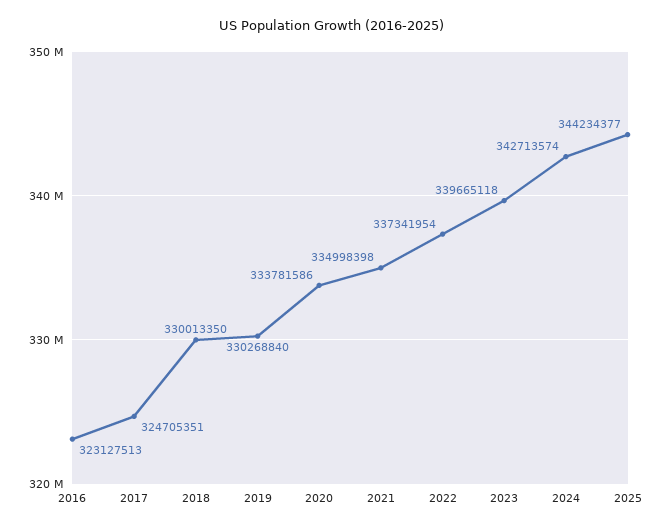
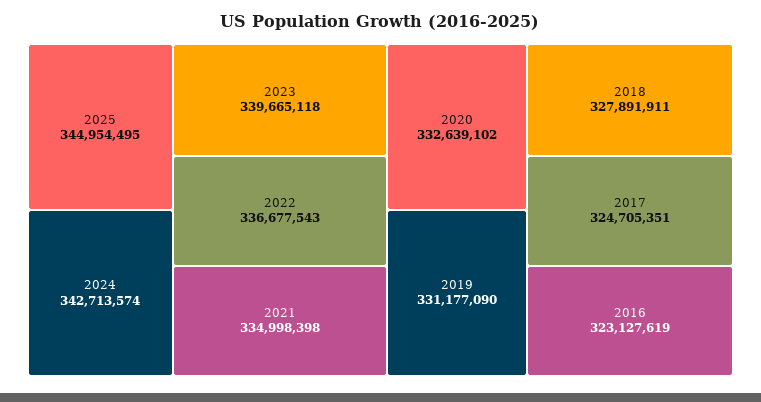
2016: 323127513 -> 323127619
2018: 330013350 -> 327891911
2019: 330268840 -> 331177090
2020: 333781586 -> 332639102
2022: 337341954 -> 336677543
2025: 344234377 -> 344954495

